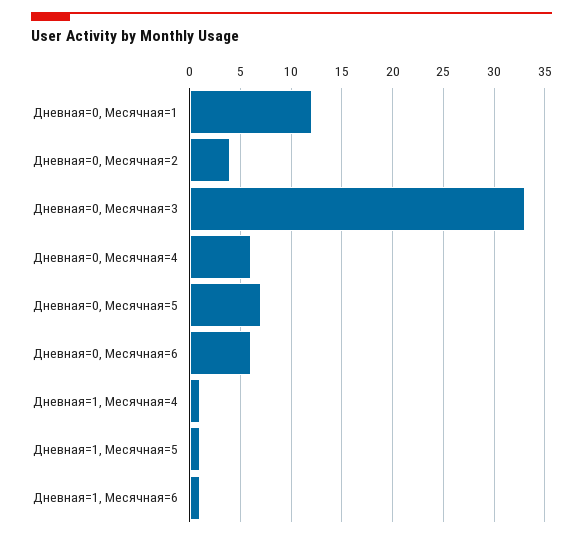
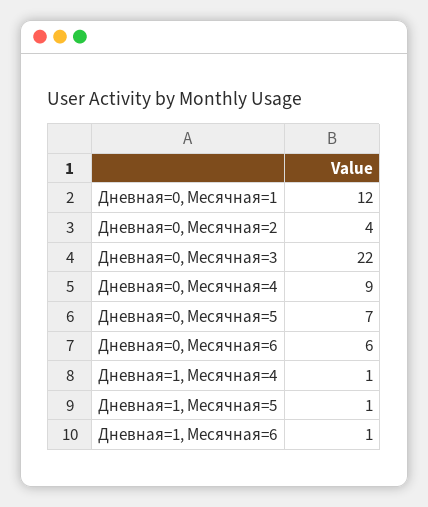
Дневная=0, Месячная=3: 33 -> 22
Дневная=0, Месячная=4: 6 -> 9

